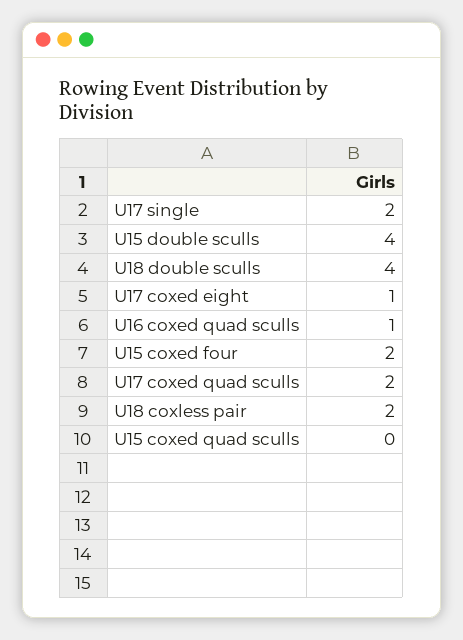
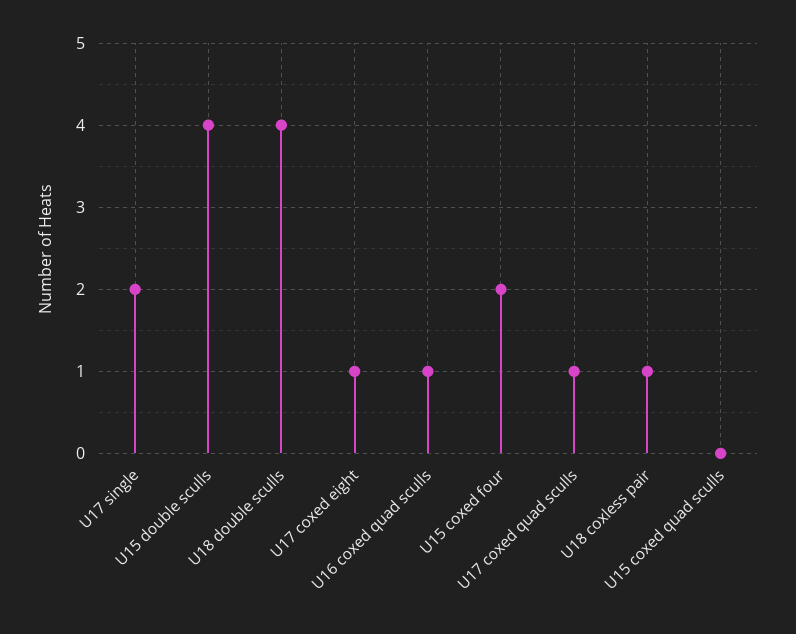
U17 coxed quad sculls: 2 -> 1
U18 coxless pair: 2 -> 1

